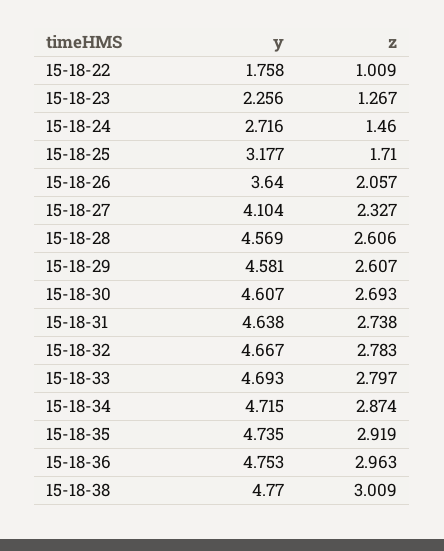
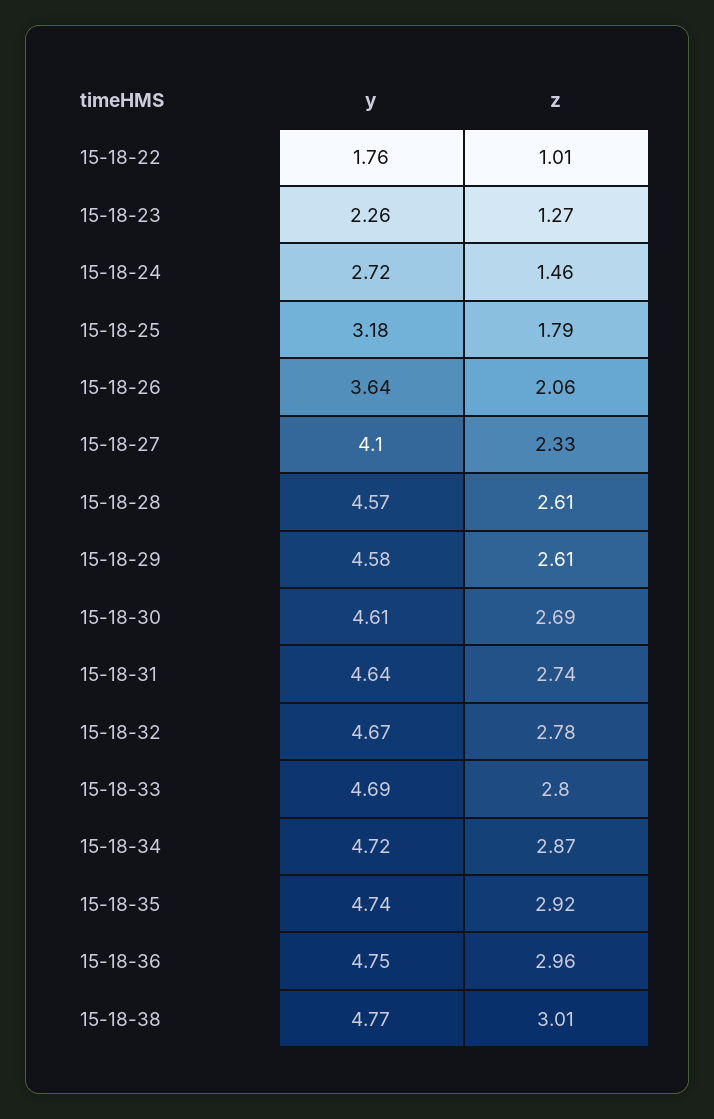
z, 15-18-25: 1.71 -> 1.79

